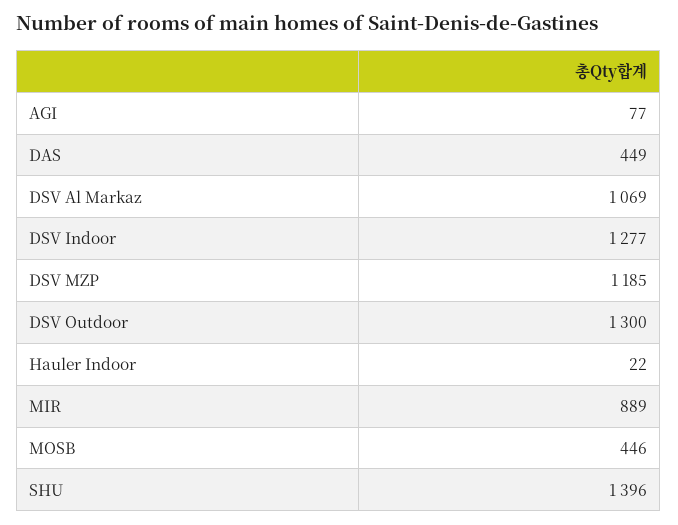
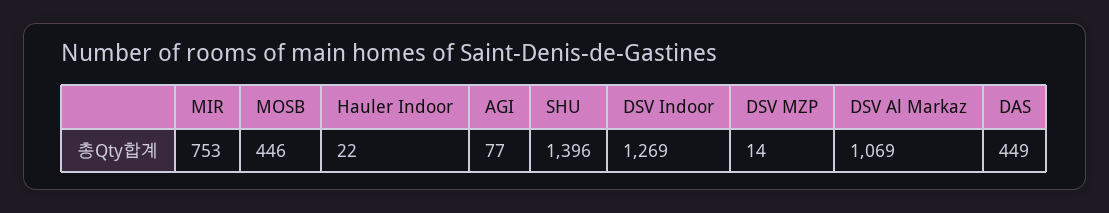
DSV Indoor: 1277 -> 1269
DSV MZP: 1185 -> 14
DSV Outdoor: 1300 -> none
MIR: 889 -> 753

